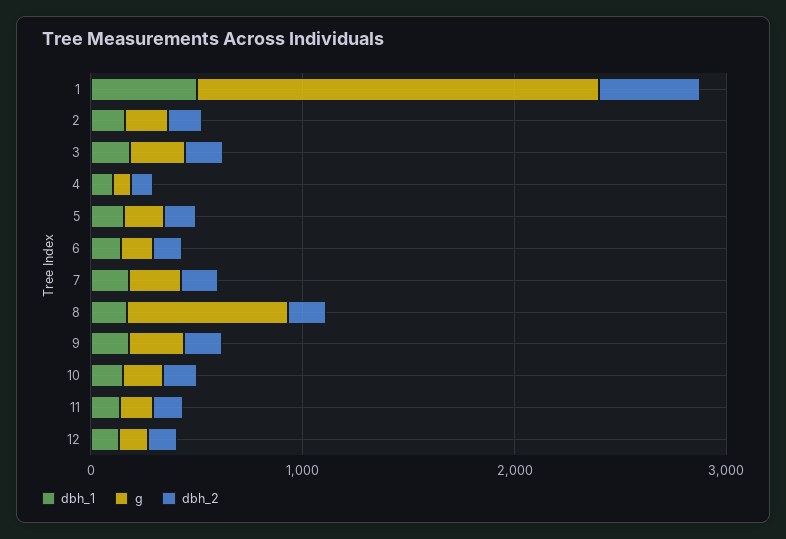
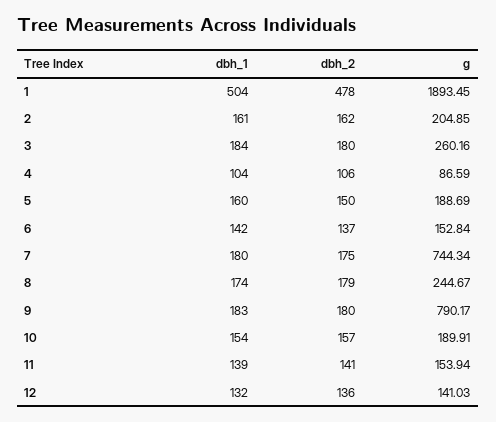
g, 7: 200 -> 744.34
g, 8: 800 -> 244.67
g, 9: 200 -> 790.17

